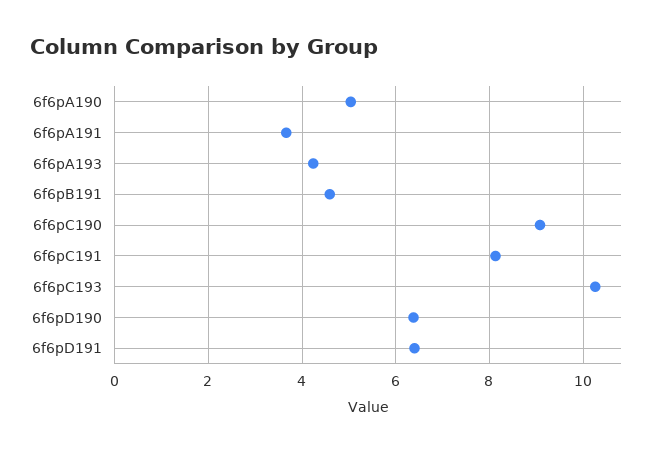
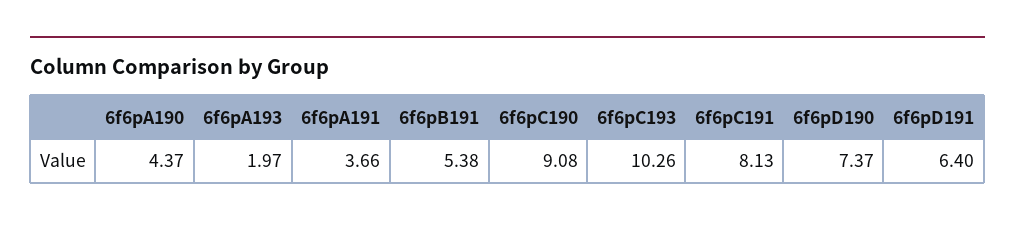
6f6pA190: 5 -> 4.37
6f6pA193: 4.2 -> 1.97
6f6pB191: 4.6 -> 5.38
6f6pD190: 6.4 -> 7.37

